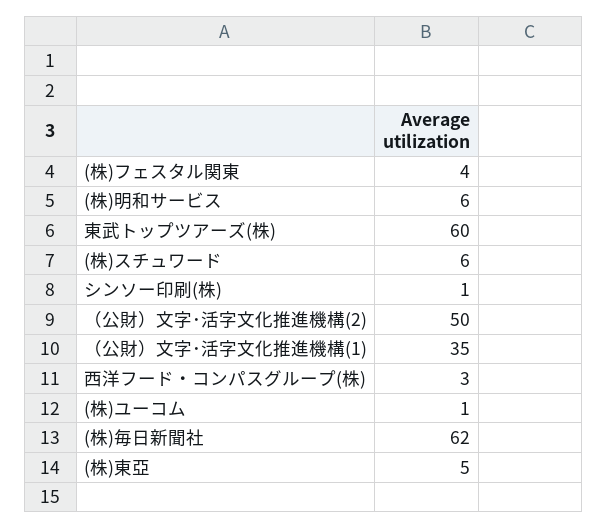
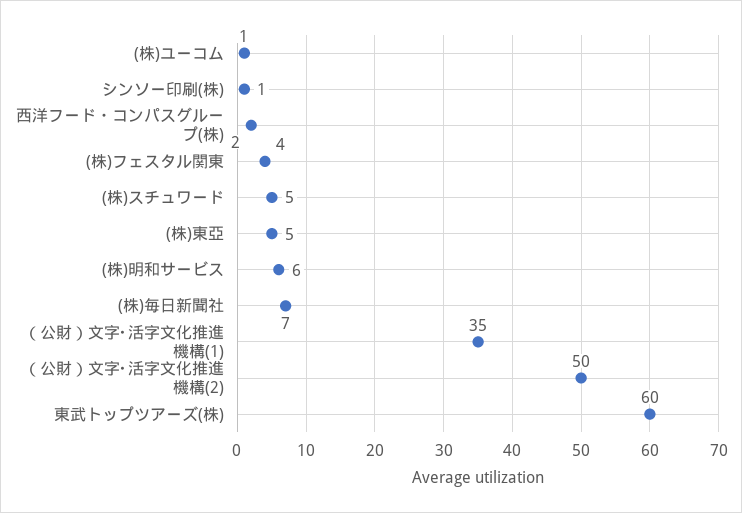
(株)スチュワード: 6 -> 5
西洋フード・コンパスグループ(株): 3 -> 2
(株)毎日新聞社: 62 -> 7

